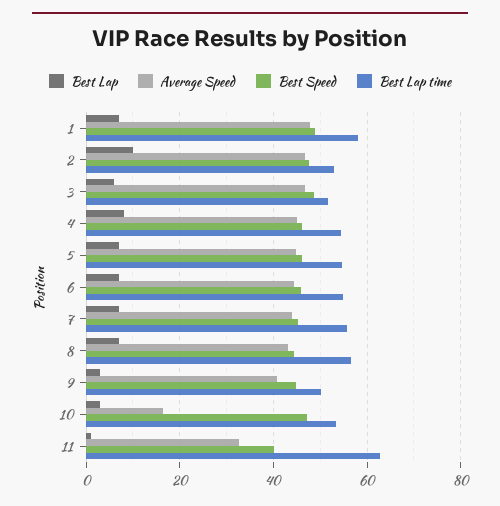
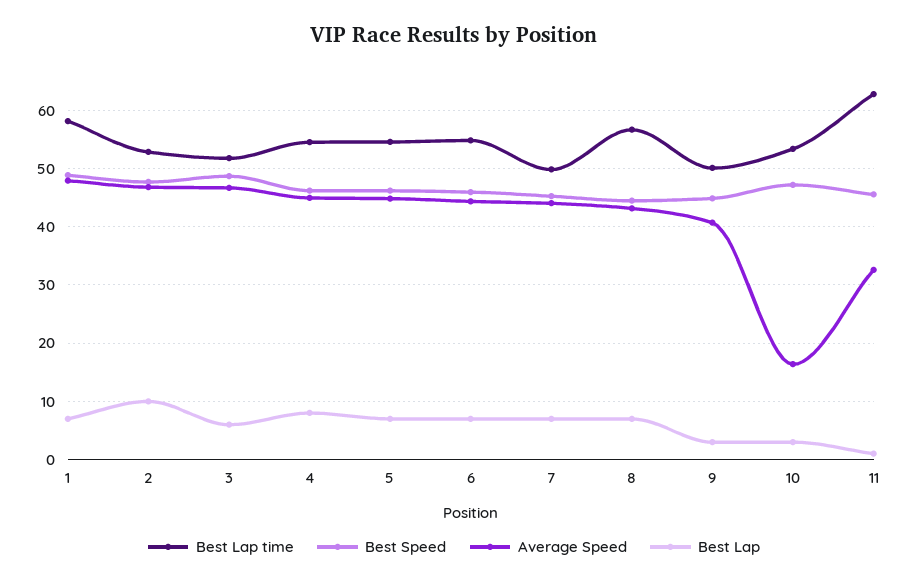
Best Lap time, 7: 56 -> 50
Best Speed, 11: 40 -> 46

